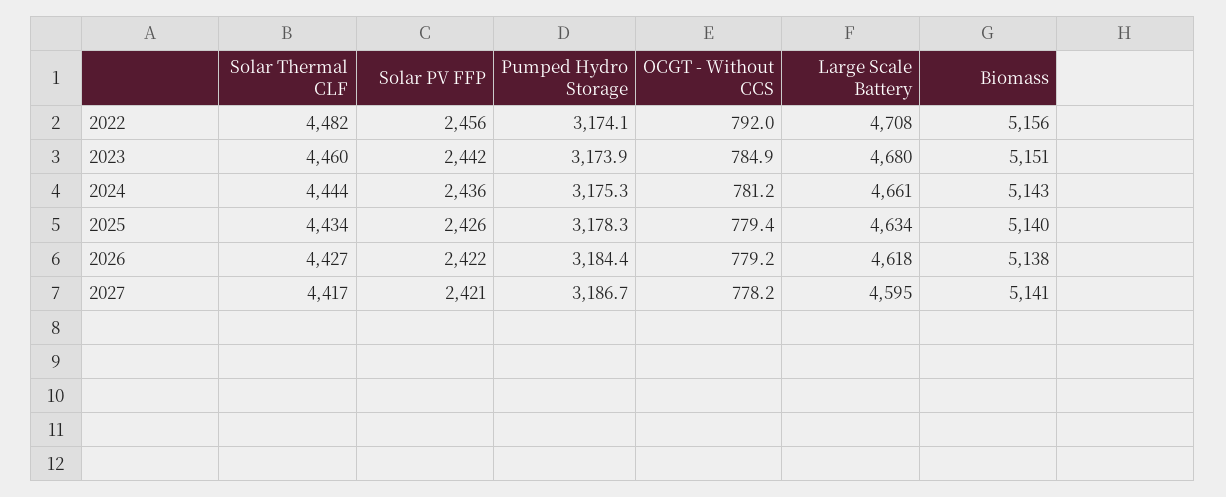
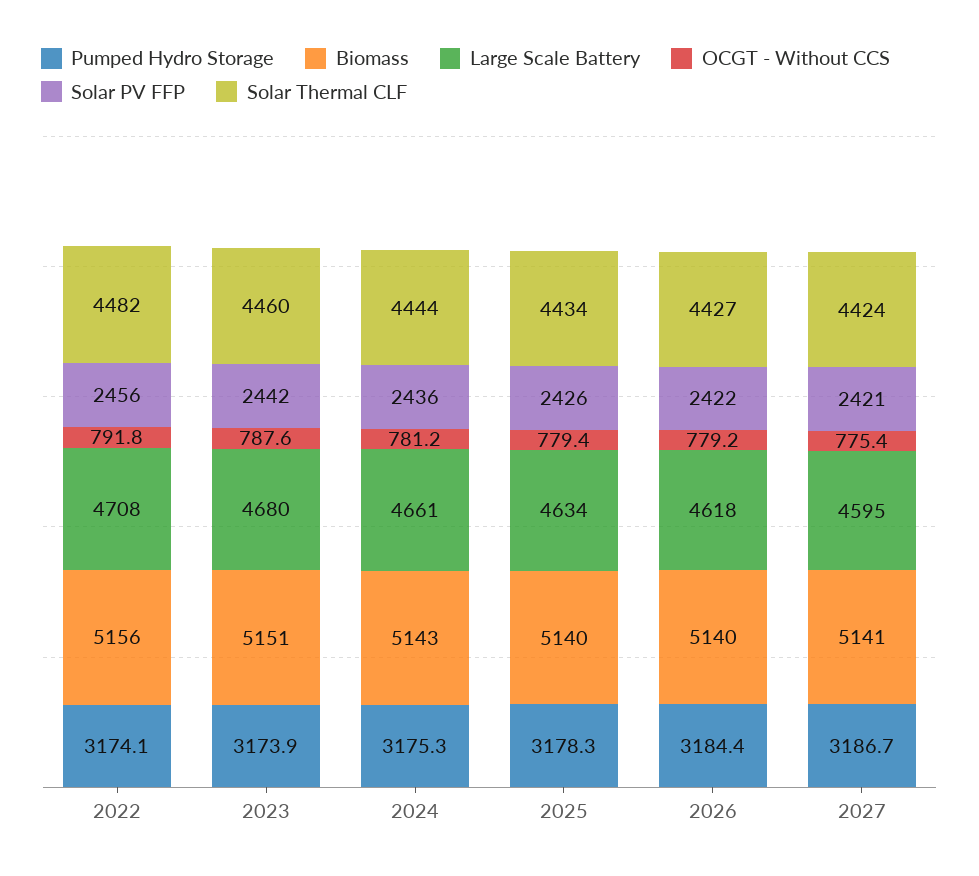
OCGT - Without CCS, 2022: 792 -> 791.8
OCGT - Without CCS, 2023: 784.9 -> 787.6
Biomass, 2026: 5138 -> 5140
Solar Thermal CLF, 2027: 4417 -> 4424
OCGT - Without CCS, 2027: 778.2 -> 775.4

